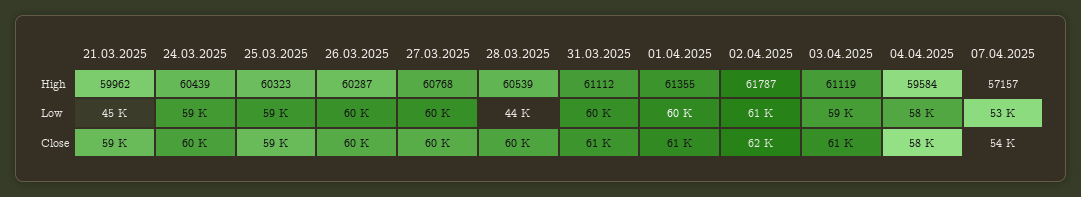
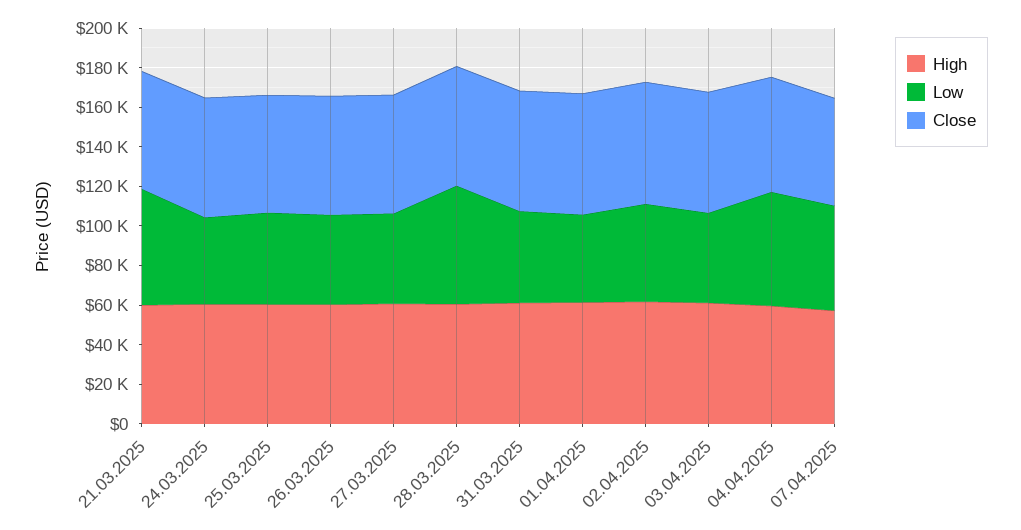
Low, 21.03.2025: 45000 -> 60000
Low, 24.03.2025: 59000 -> 45000
Low, 25.03.2025: 59000 -> 45000
Low, 26.03.2025: 60000 -> 45000
Low, 27.03.2025: 60000 -> 45000
Low, 28.03.2025: 44000 -> 60000
Low, 31.03.2025: 60000 -> 45000
Low, 01.04.2025: 60000 -> 45000
Low, 02.04.2025: 61000 -> 50000
Low, 03.04.2025: 59000 -> 45000

